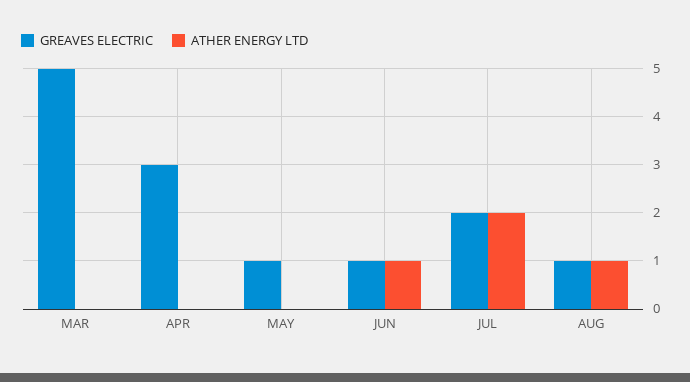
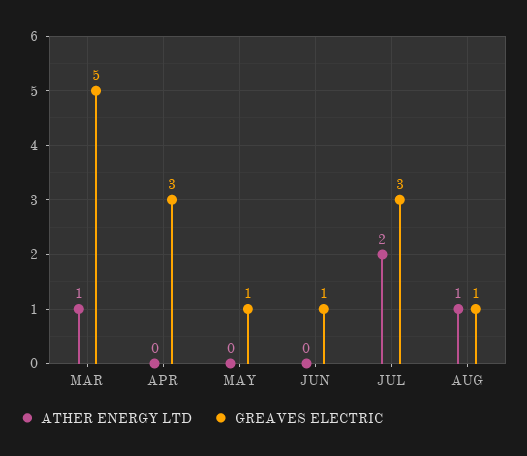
ATHER ENERGY LTD, MAR: 0 -> 1
ATHER ENERGY LTD, JUN: 1 -> 0
GREAVES ELECTRIC, JUL: 2 -> 3

